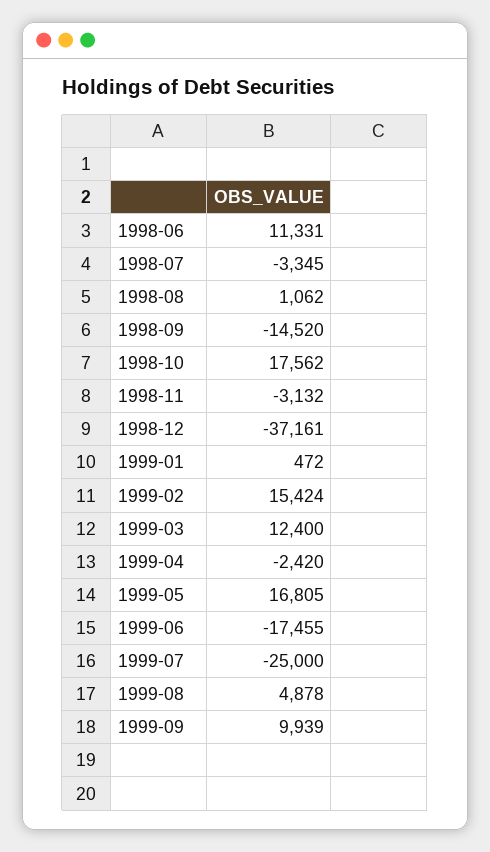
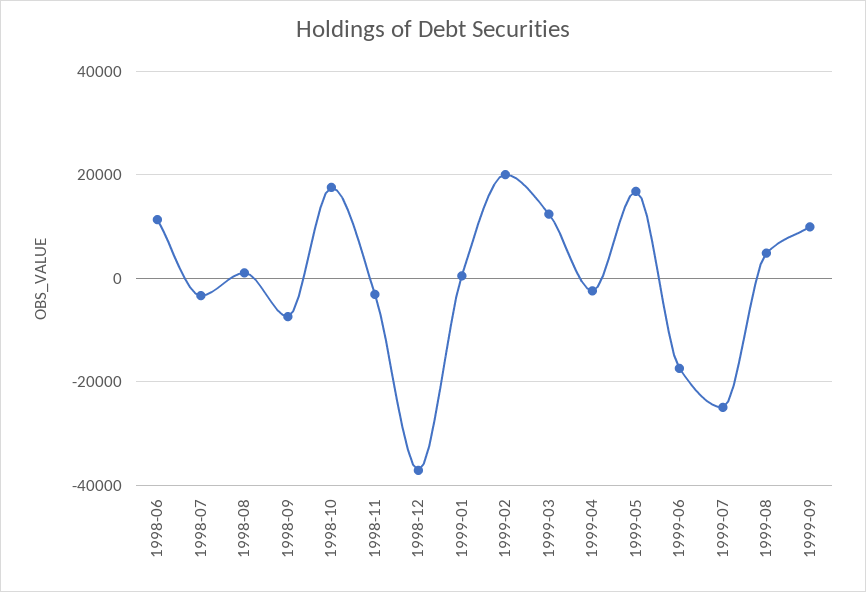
1998-09: -14520 -> -8000
1999-02: 15424 -> 20000

